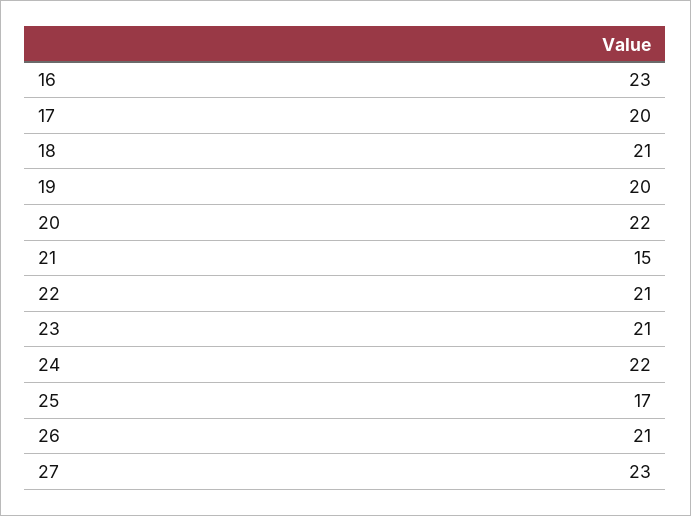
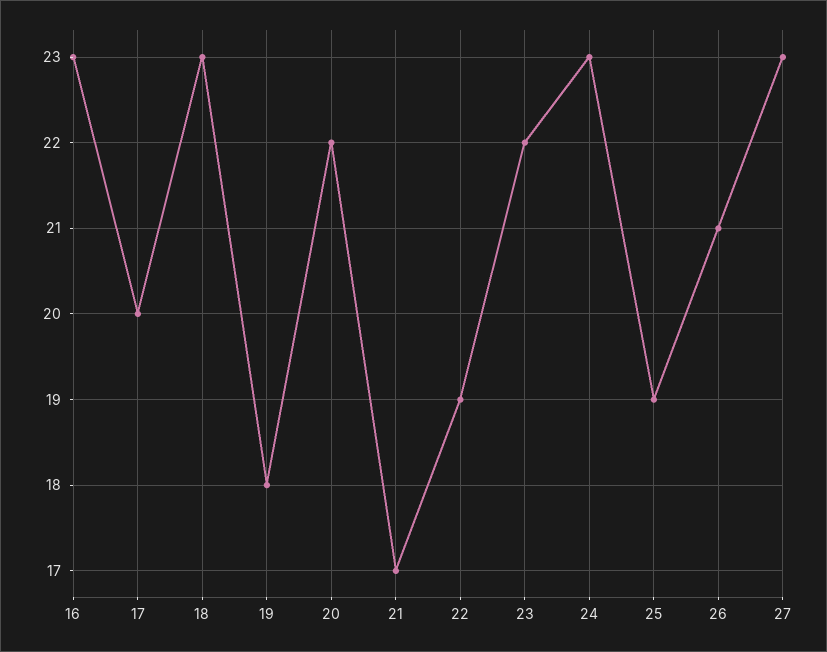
18: 21 -> 23
19: 20 -> 18
21: 15 -> 17
22: 21 -> 19
23: 21 -> 22
24: 22 -> 23
25: 17 -> 19

